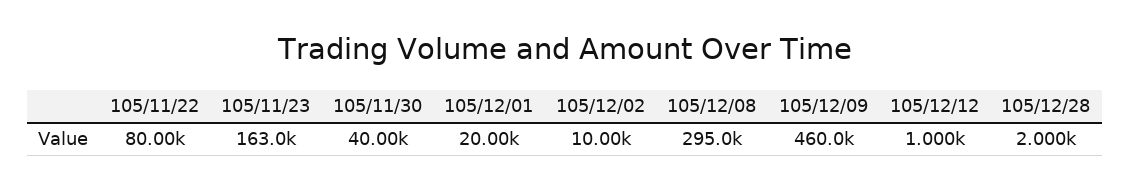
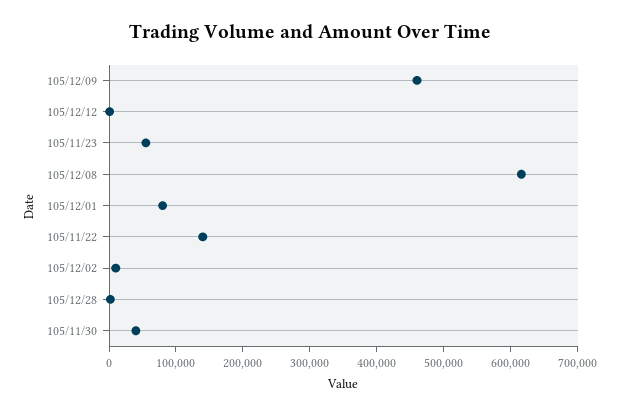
105/11/22: 80000 -> 140000
105/11/23: 163000 -> 60000
105/12/01: 20000 -> 80000
105/12/08: 295000 -> 620000

